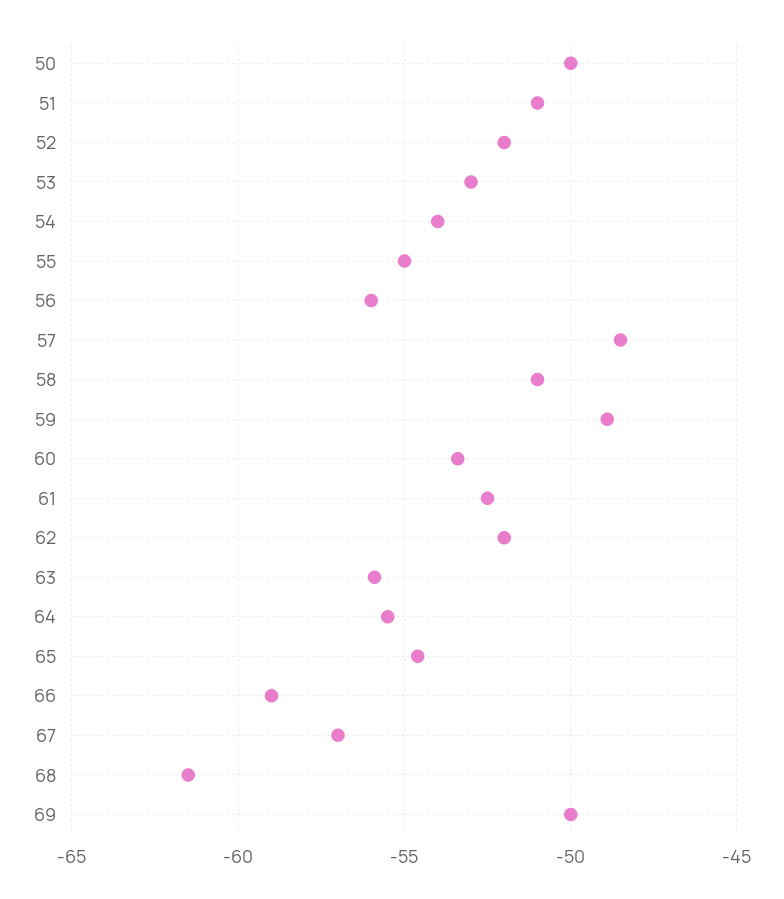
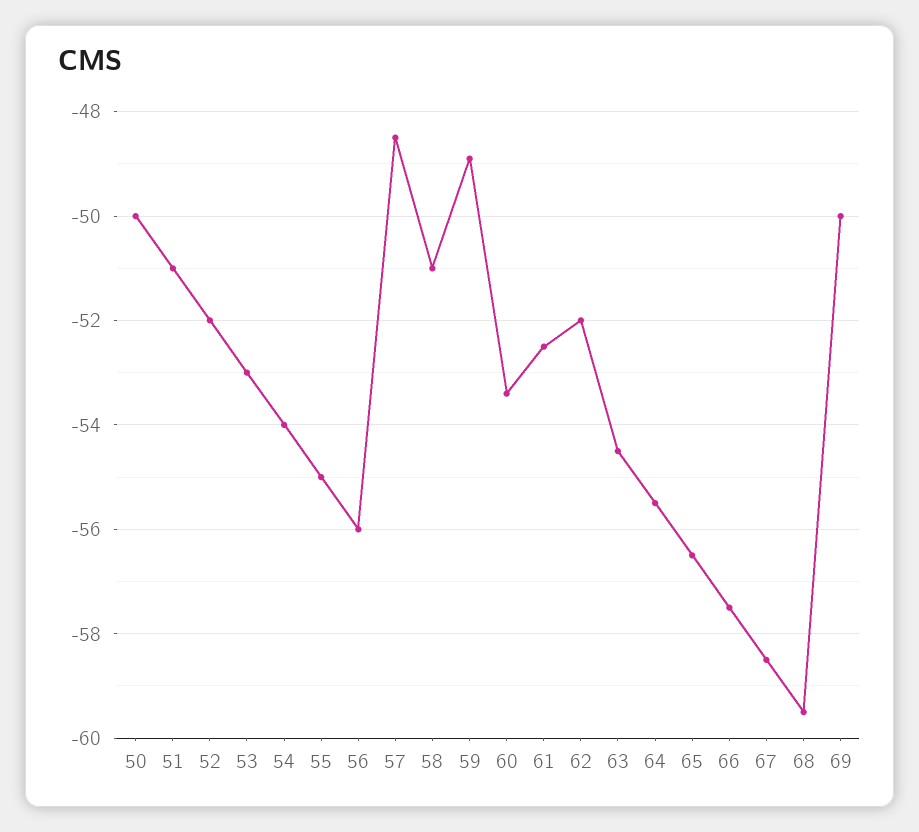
63: -56 -> -54.5
65: -54.5 -> -56.5
66: -59 -> -57.5
67: -57 -> -58.5
68: -61.5 -> -59.5

